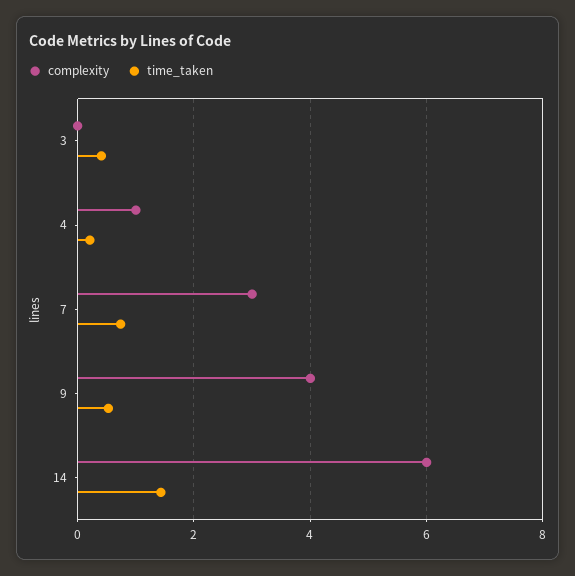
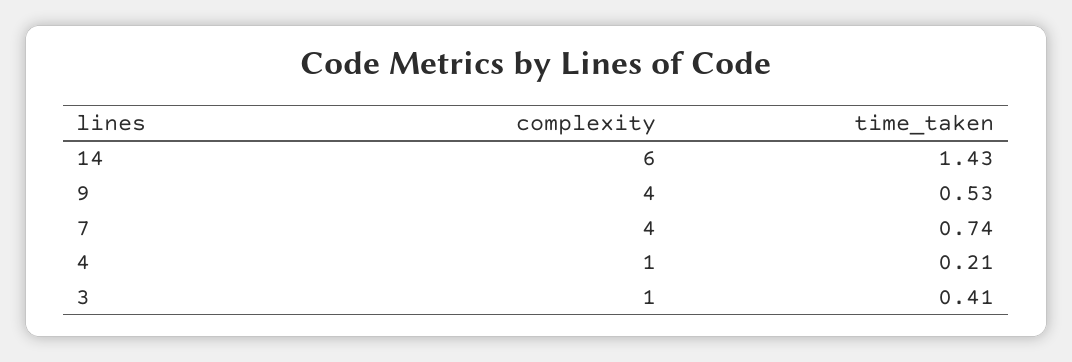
complexity, 3: 0 -> 1
complexity, 7: 3 -> 4

